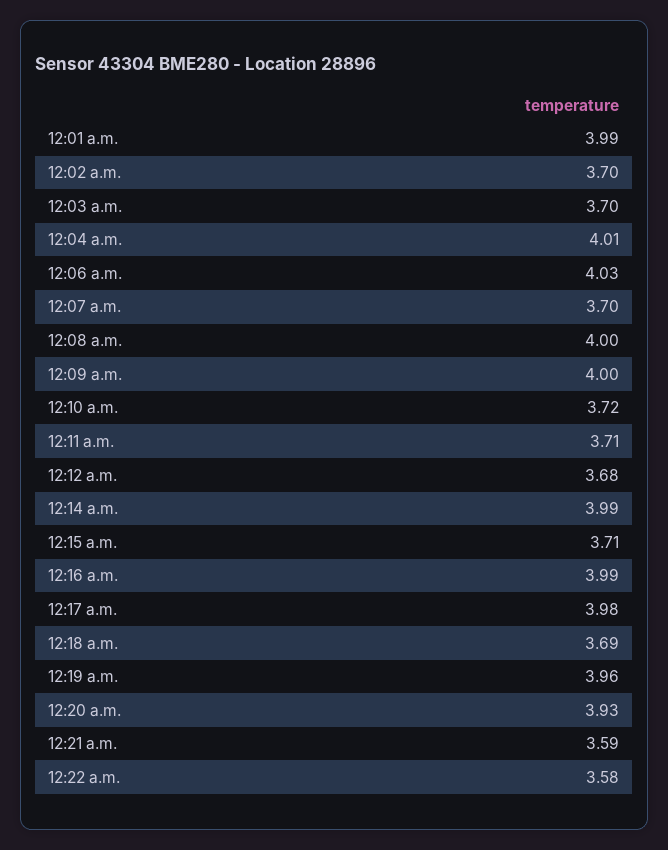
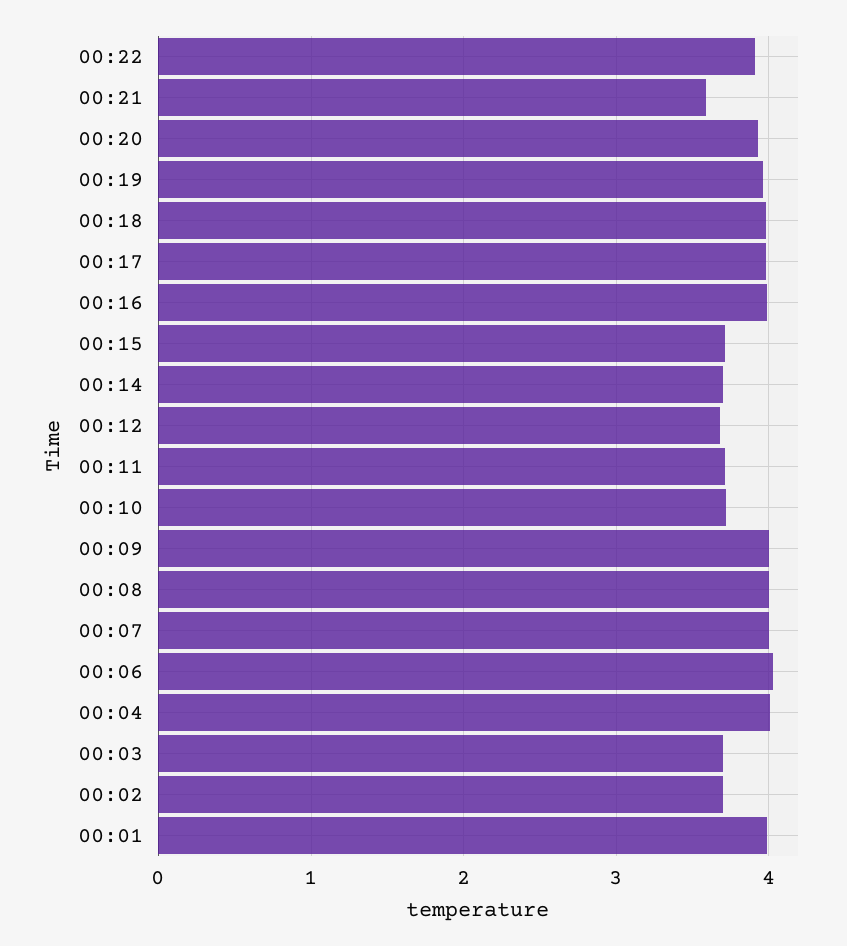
12:07 a.m.: 3.7 -> 4
12:14 a.m.: 3.99 -> 3.7
12:18 a.m.: 3.69 -> 4
12:22 a.m.: 3.58 -> 3.9

